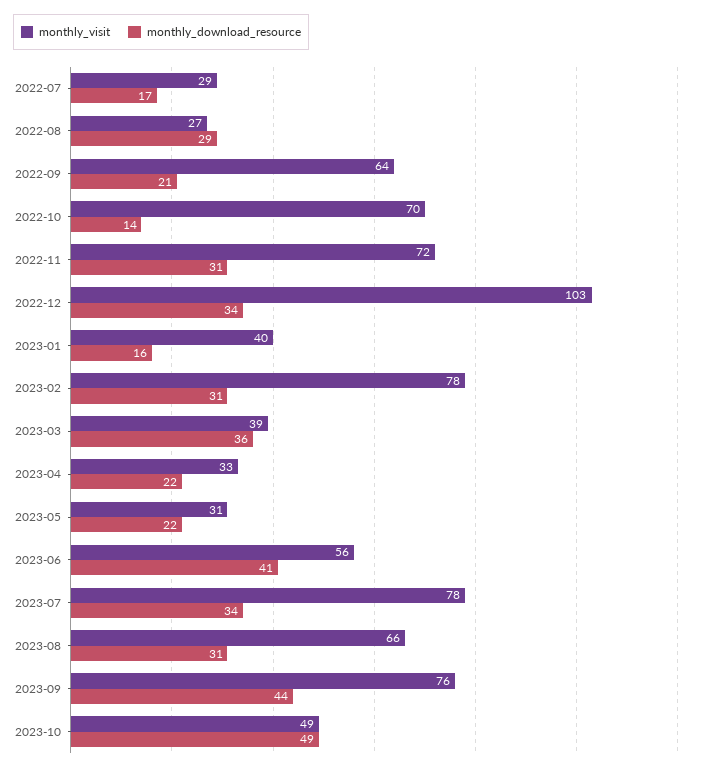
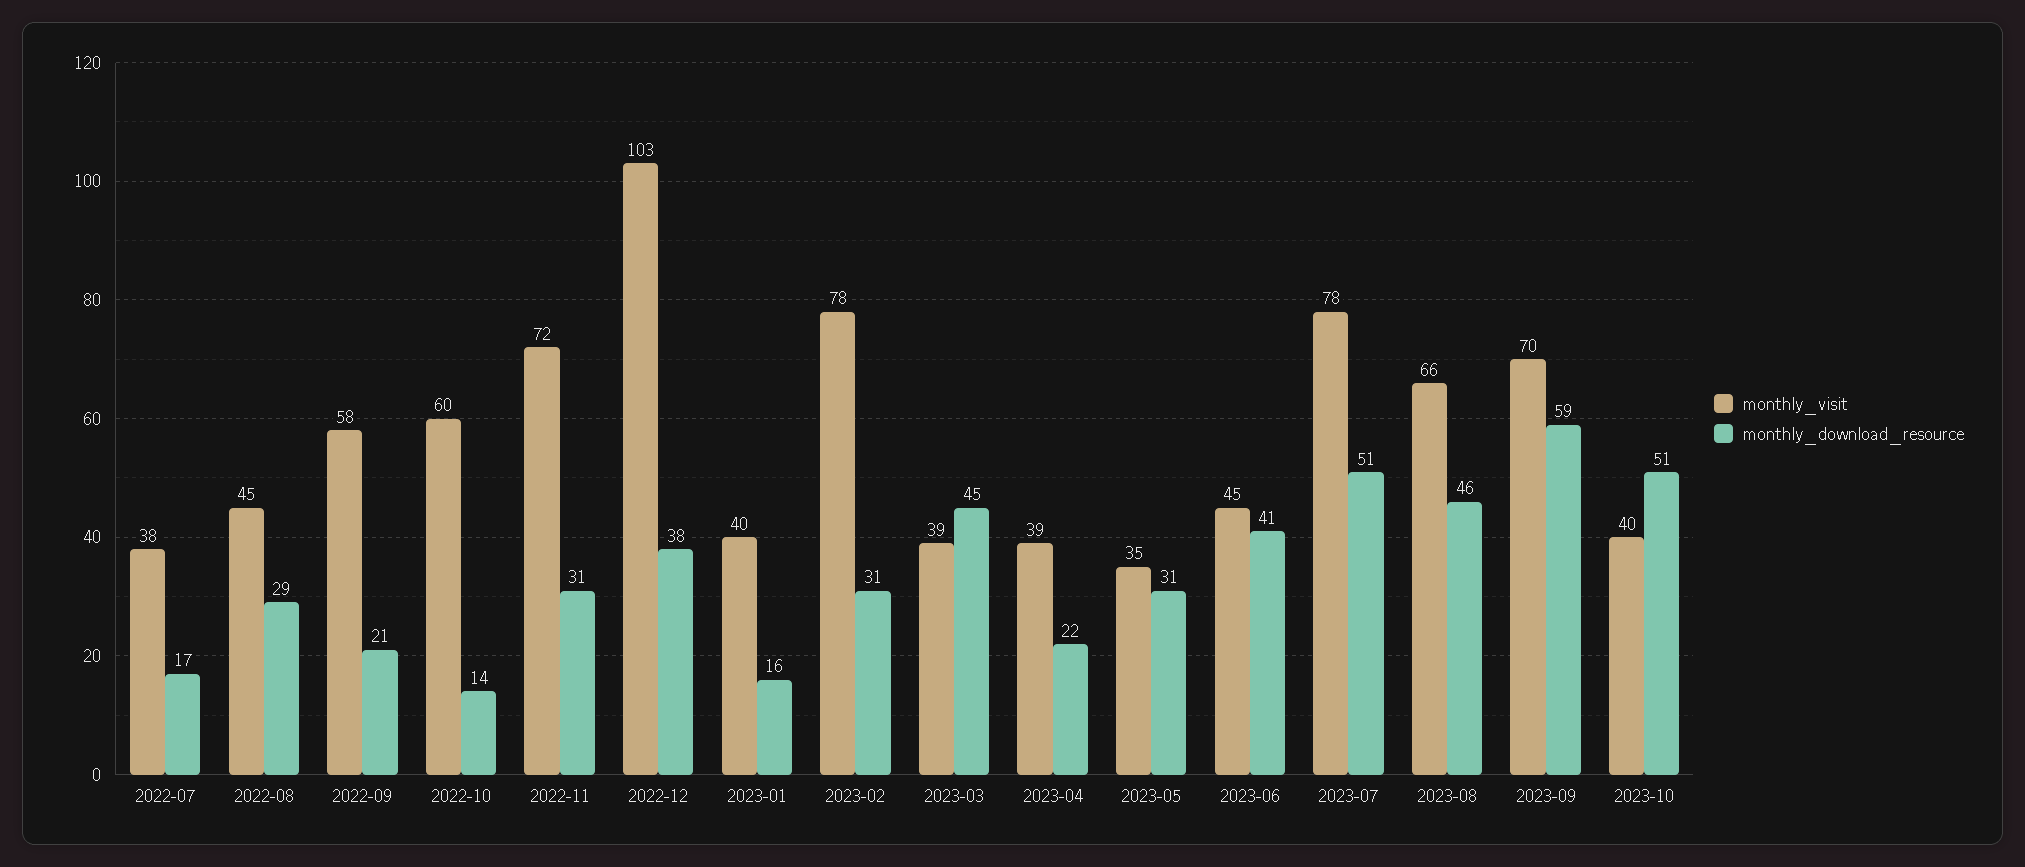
monthly_visit, 2022-07: 29 -> 38
monthly_visit, 2022-08: 27 -> 45
monthly_visit, 2022-09: 64 -> 58
monthly_visit, 2022-10: 70 -> 60
monthly_download_resource, 2022-12: 34 -> 38
monthly_download_resource, 2023-03: 36 -> 45
monthly_visit, 2023-04: 33 -> 39
monthly_visit, 2023-05: 31 -> 35
monthly_download_resource, 2023-05: 22 -> 31
monthly_visit, 2023-06: 56 -> 45
monthly_download_resource, 2023-07: 34 -> 51
monthly_download_resource, 2023-08: 31 -> 46
monthly_visit, 2023-09: 76 -> 70
monthly_download_resource, 2023-09: 44 -> 59
monthly_visit, 2023-10: 49 -> 40
monthly_download_resource, 2023-10: 49 -> 51

